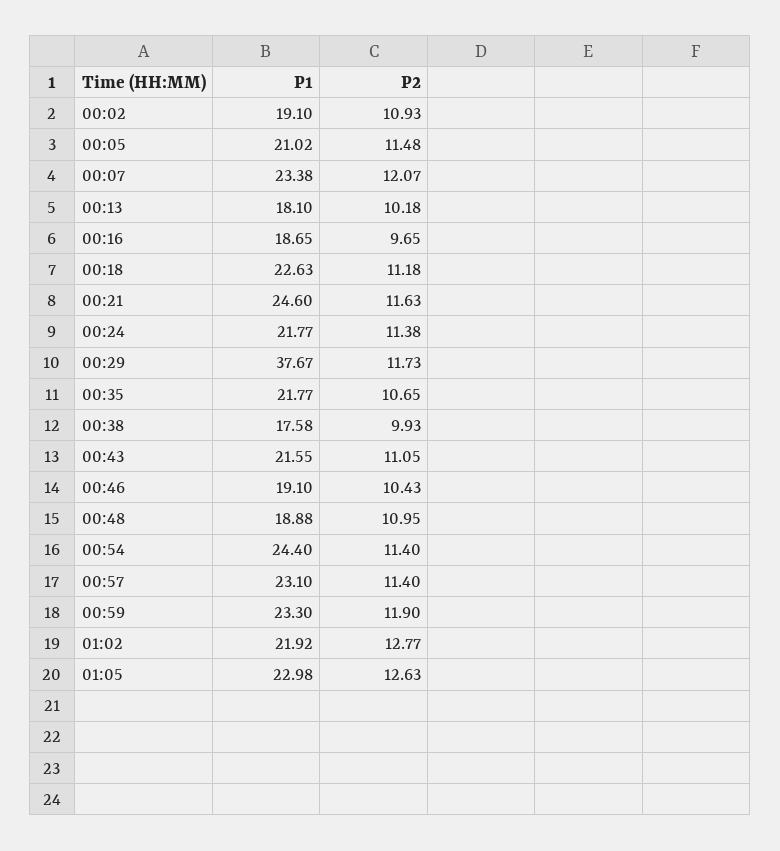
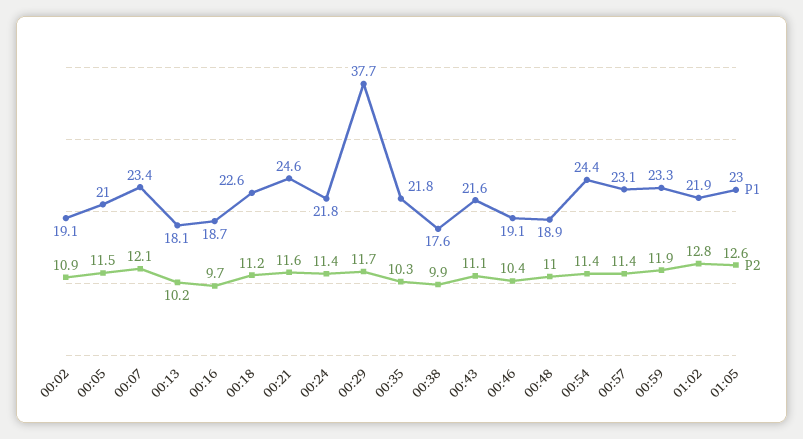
P2, 00:35: 10.65 -> 10.3

